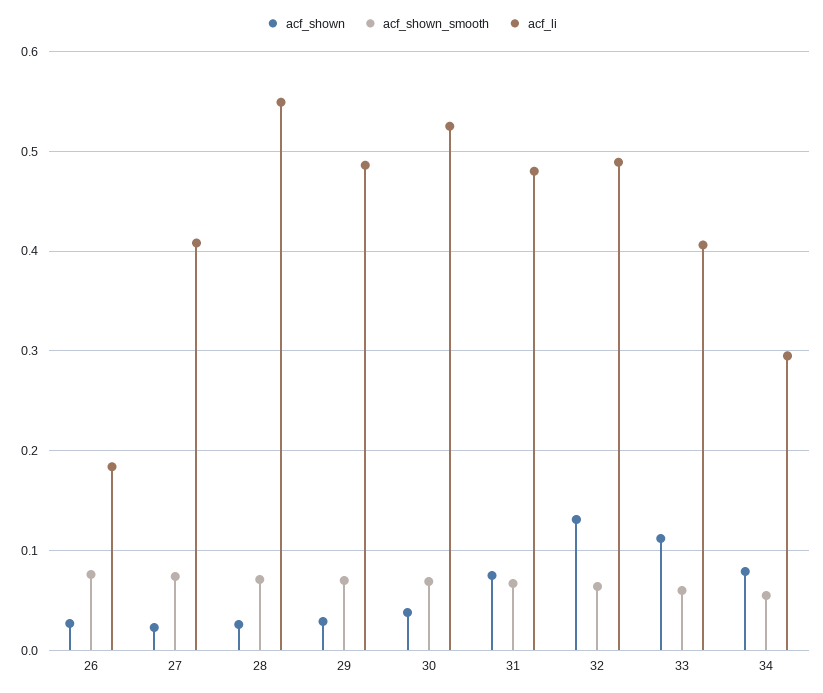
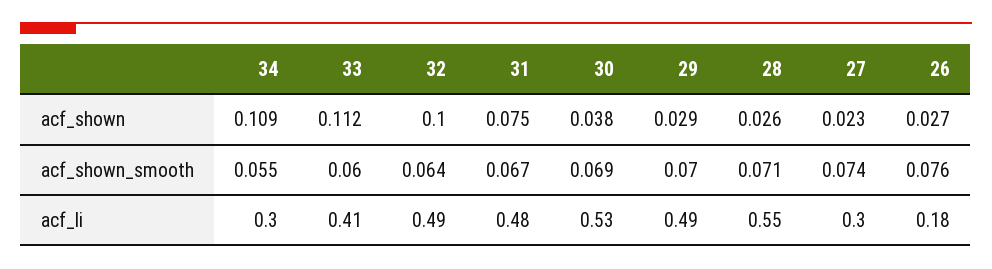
acf_li, 27: 0.41 -> 0.3
acf_shown, 32: 0.13 -> 0.1
acf_shown, 34: 0.08 -> 0.109

